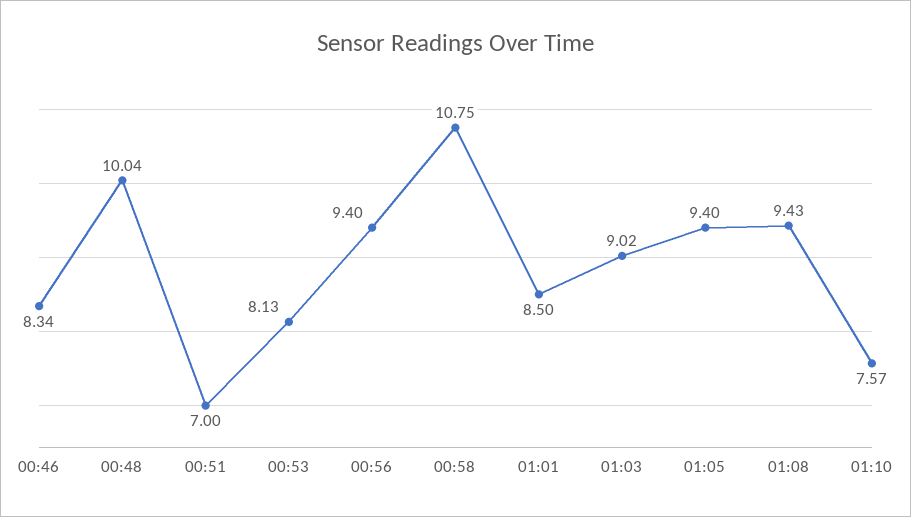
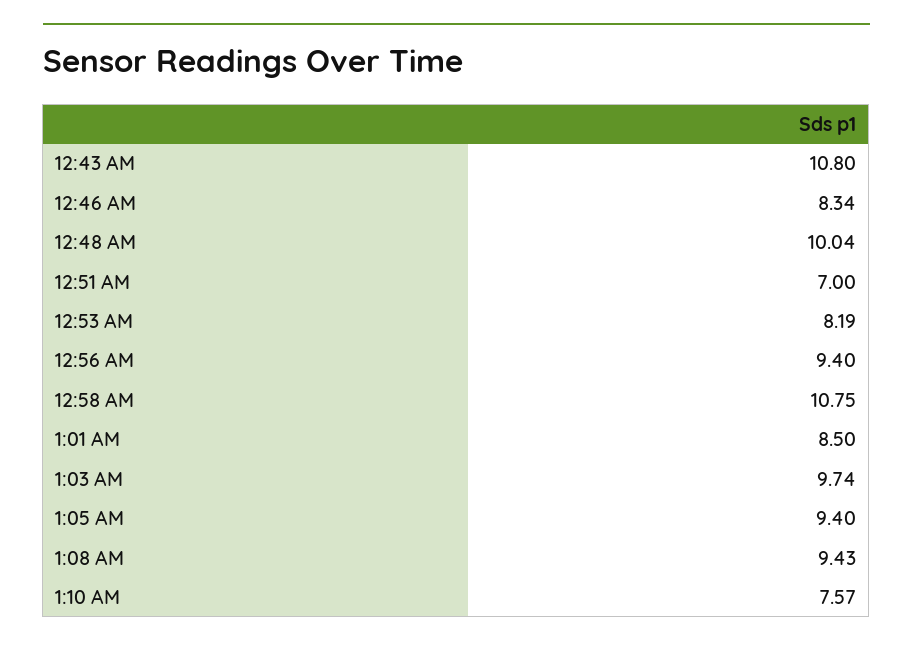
00:53: 8.13 -> 8.19
01:03: 9.02 -> 9.74
12:43 AM: none -> 10.8

